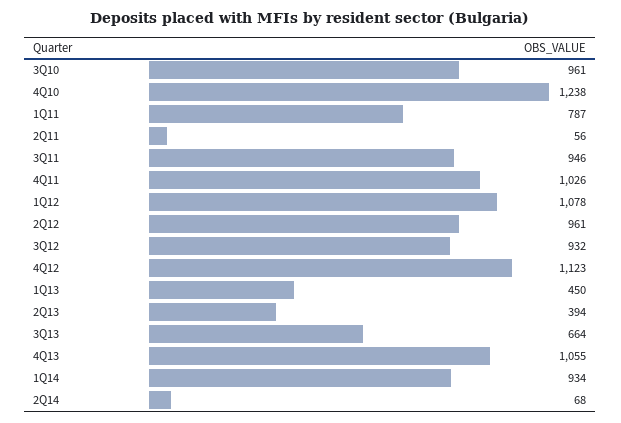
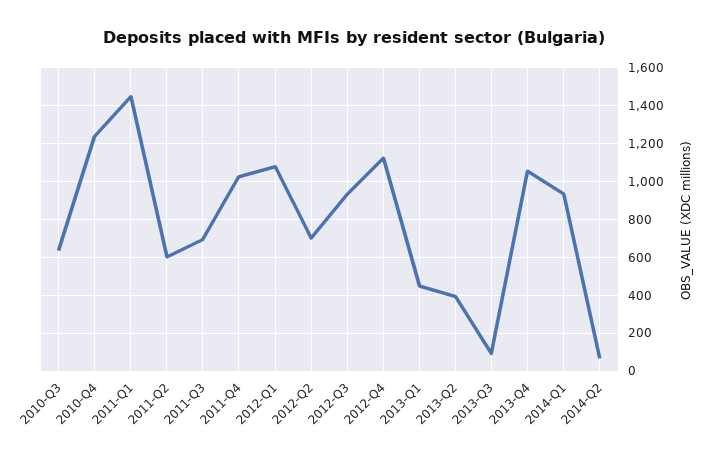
3Q10: 961 -> 650
1Q11: 787 -> 1450
2Q11: 56 -> 600
3Q11: 946 -> 700
2Q12: 961 -> 700
3Q13: 664 -> 100

